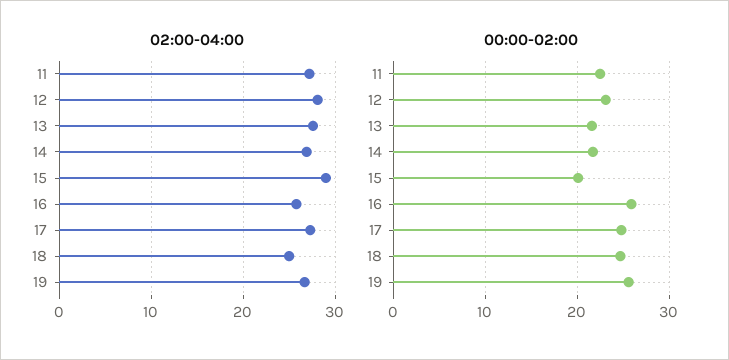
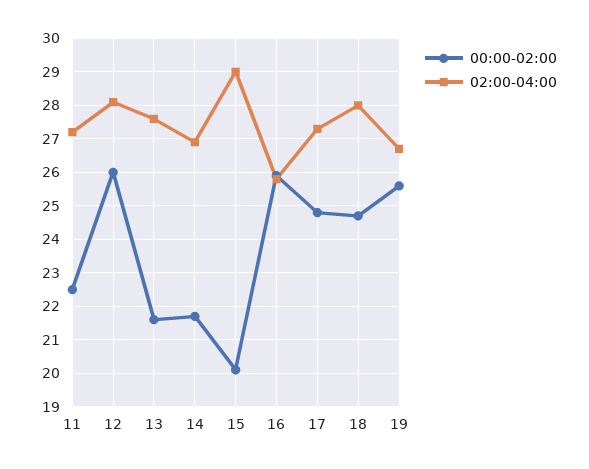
02:00-04:00, 18: 25 -> 28
00:00-02:00, 12: 23 -> 26

